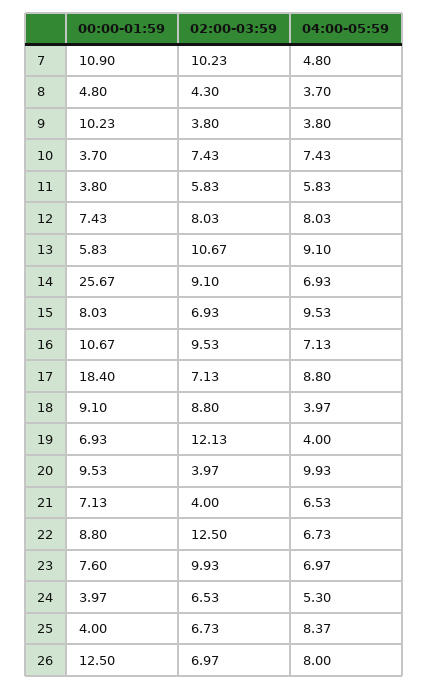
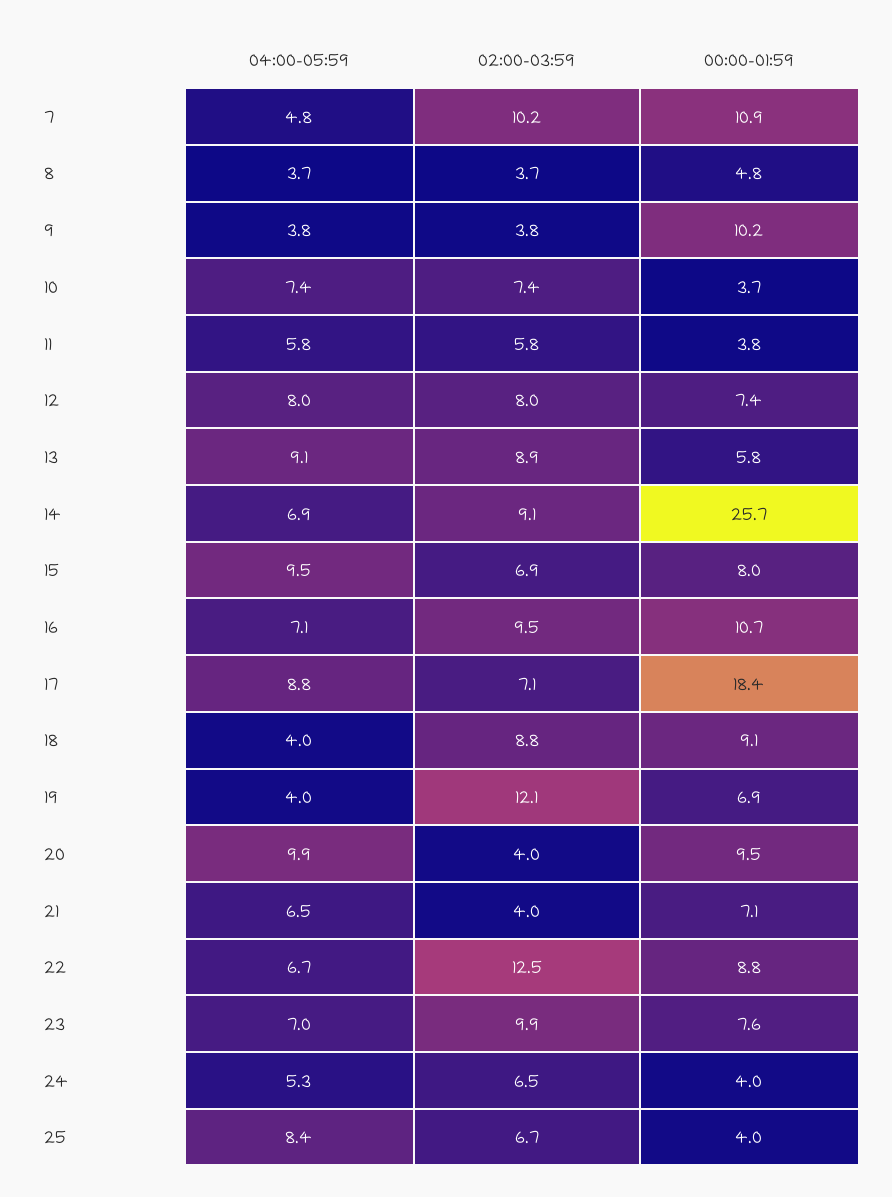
02:00-03:59, 8: 4.3 -> 3.7
02:00-03:59, 13: 10.67 -> 8.9
00:00-01:59, 26: 12.5 -> none
02:00-03:59, 26: 6.97 -> none
04:00-05:59, 26: 8 -> none

